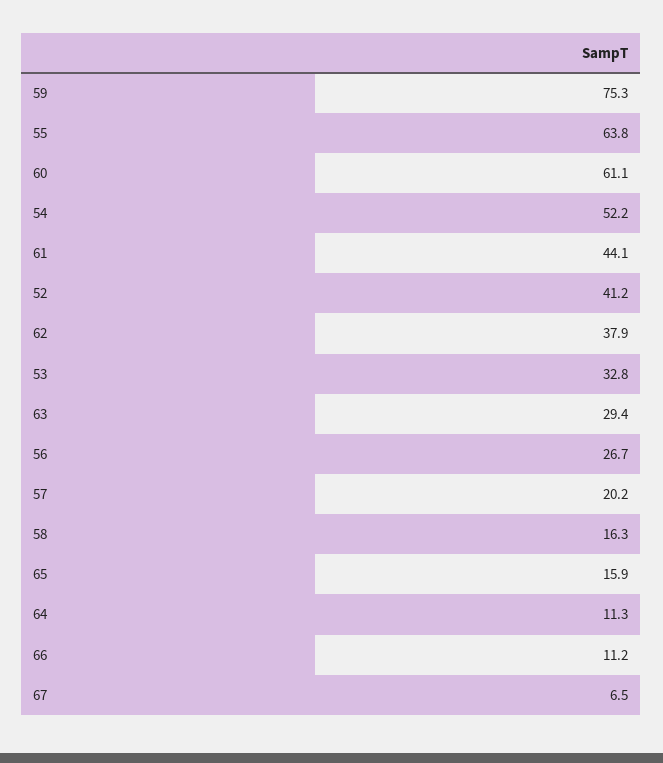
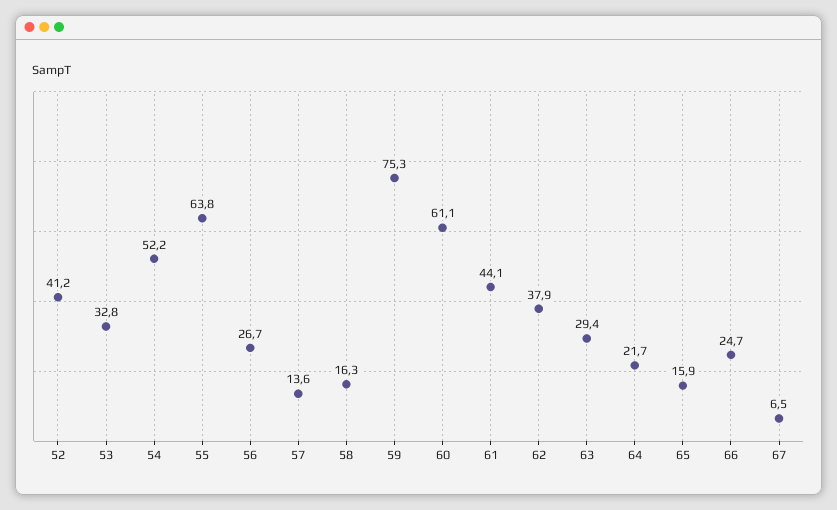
57: 20.2 -> 13.6
64: 11.3 -> 21.7
66: 11.2 -> 24.7

